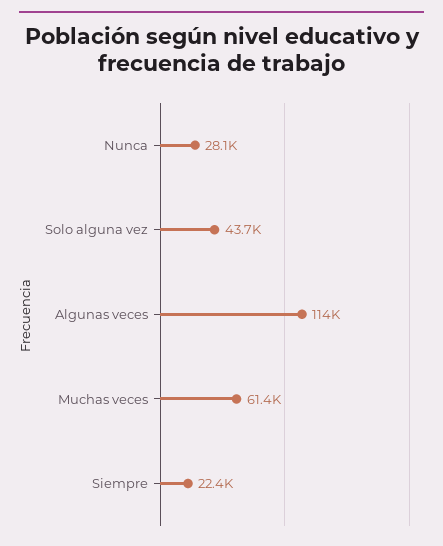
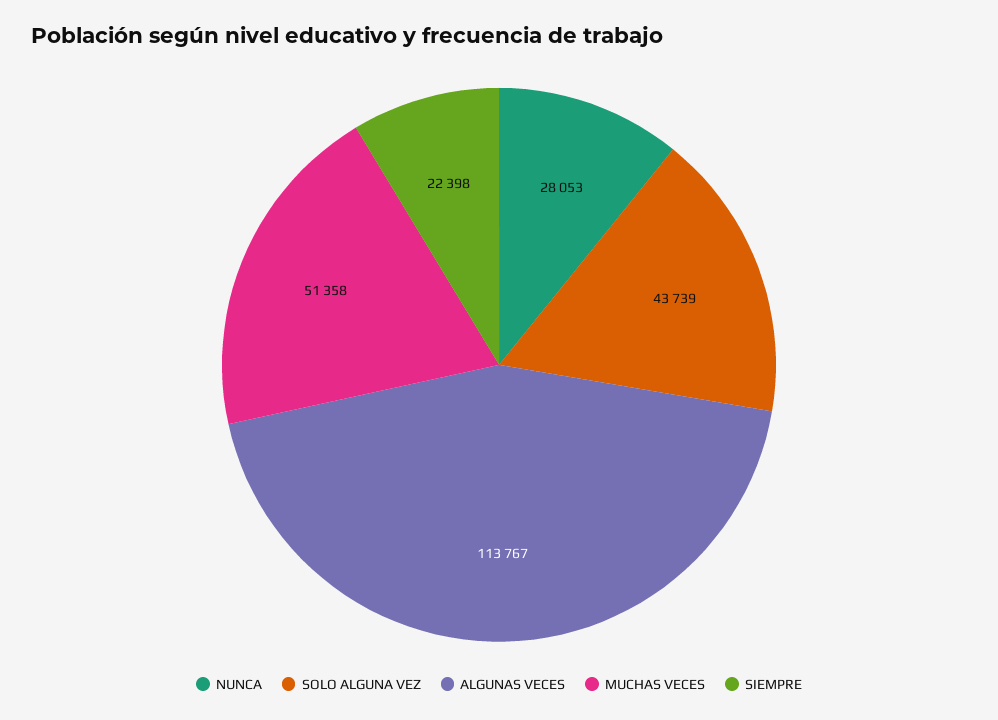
Muchas veces: 61400 -> 51358

